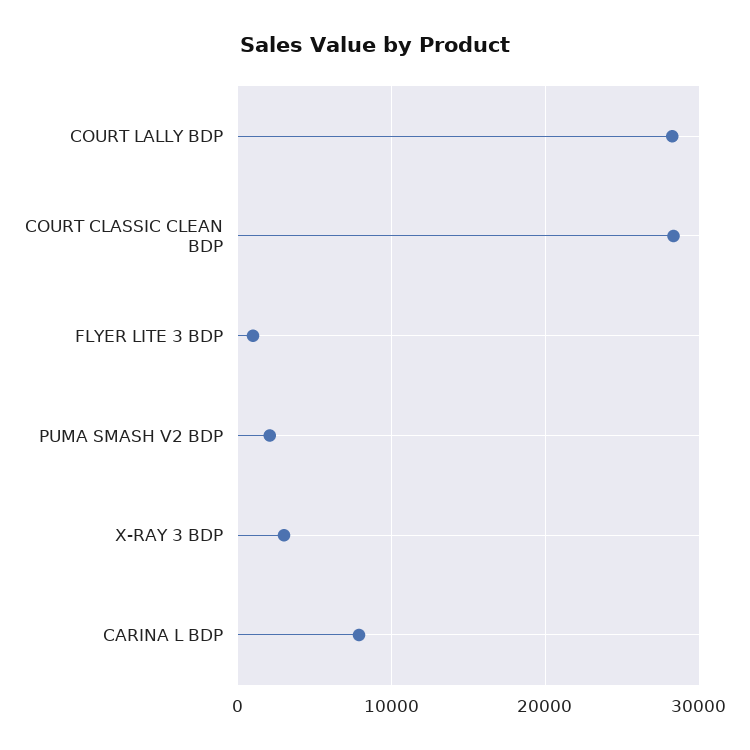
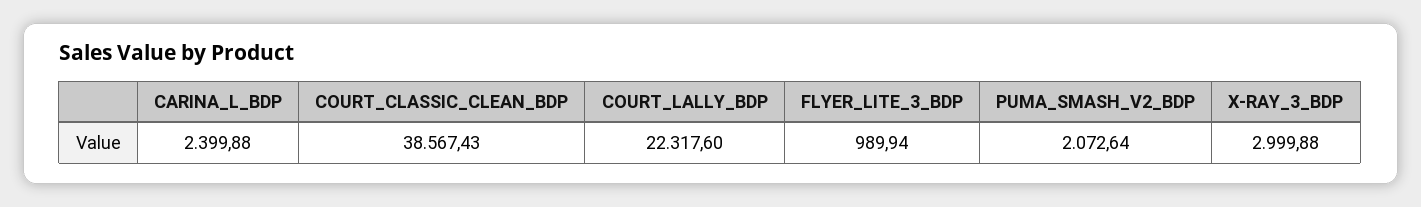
COURT LALLY BDP: 28000 -> 22317.6
COURT CLASSIC CLEAN BDP: 28000 -> 38567.43
CARINA L BDP: 8000 -> 2399.88

